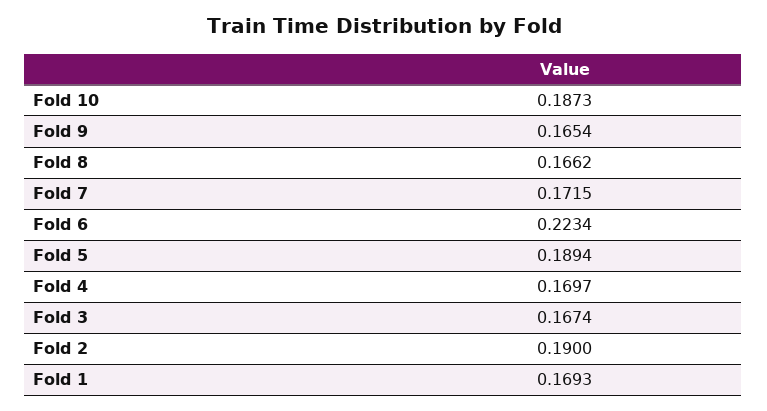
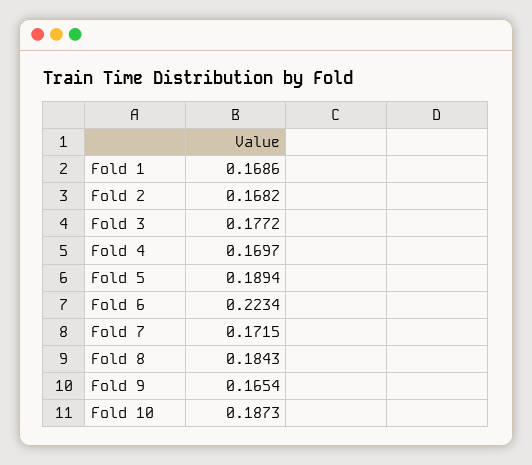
Fold 8: 0.1662 -> 0.1843
Fold 3: 0.1674 -> 0.1772
Fold 2: 0.19 -> 0.1682
Fold 1: 0.1693 -> 0.1686

